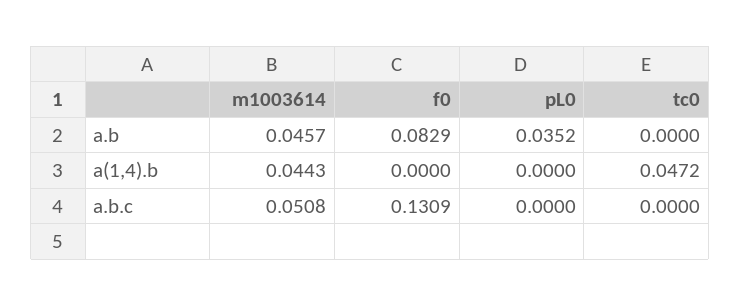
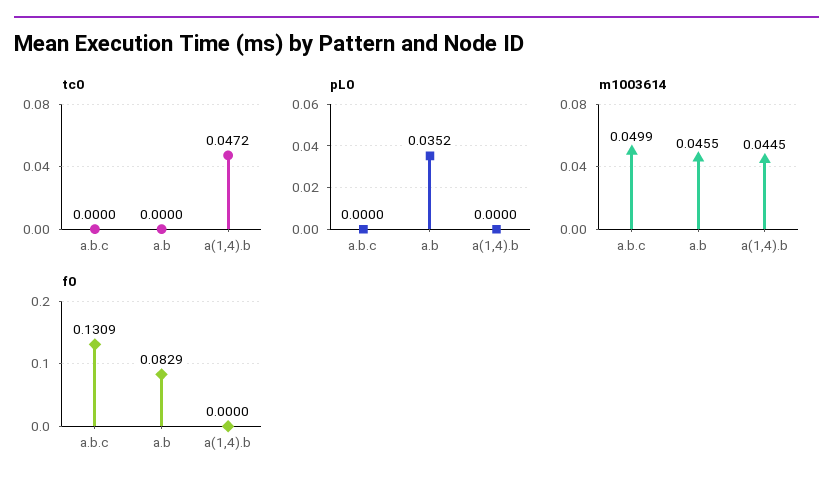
m1003614, a.b: 0.0457 -> 0.0455
m1003614, a(1,4).b: 0.0443 -> 0.0445
m1003614, a.b.c: 0.0508 -> 0.0499

